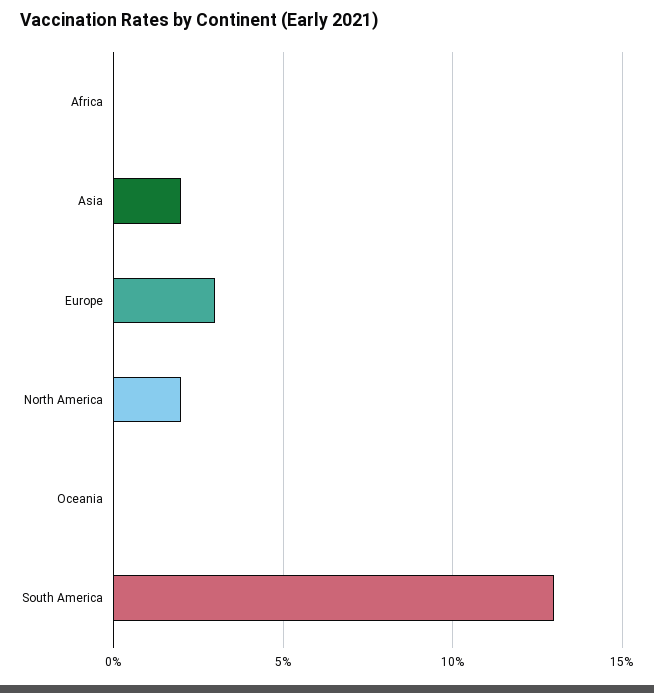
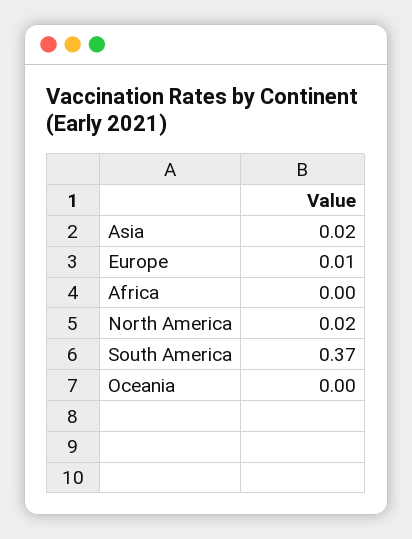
Europe: 0.03 -> 0.01
South America: 0.13 -> 0.37

